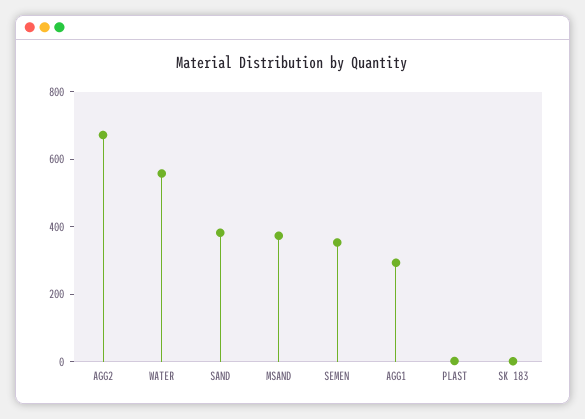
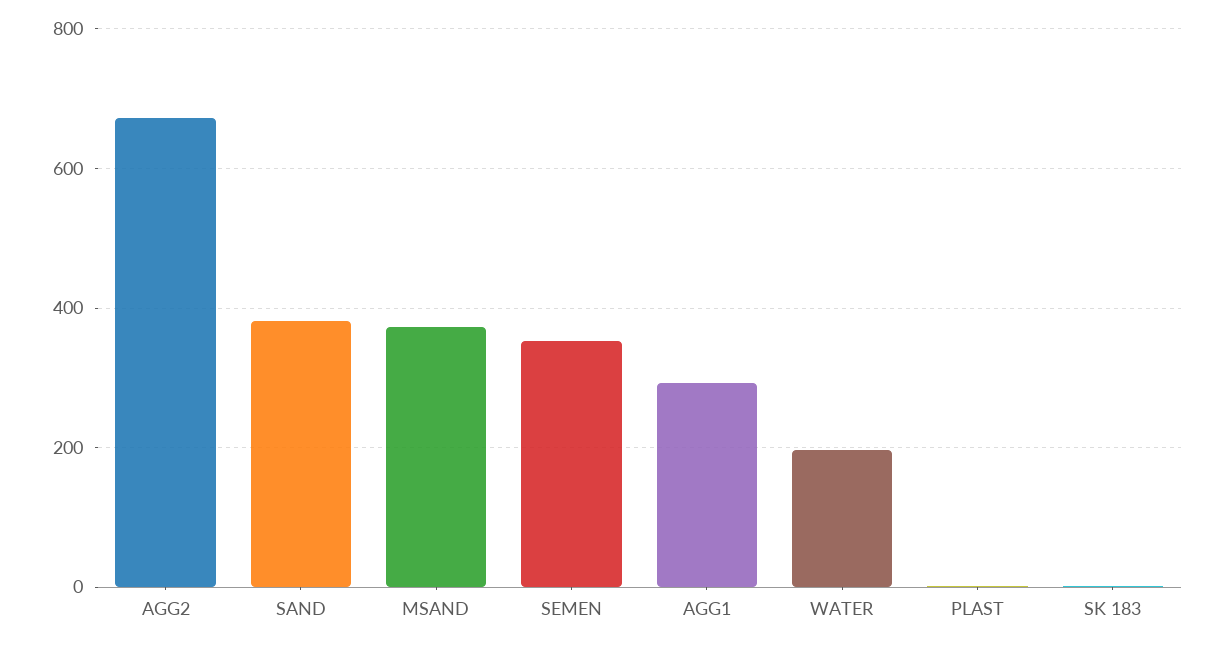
WATER: 550 -> 200

